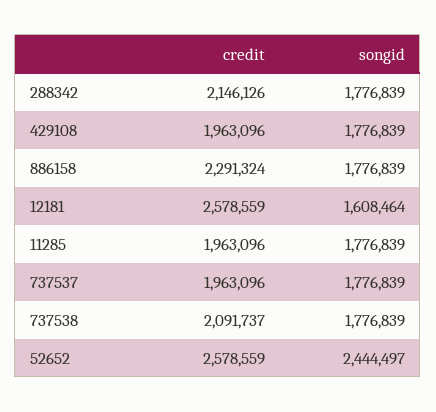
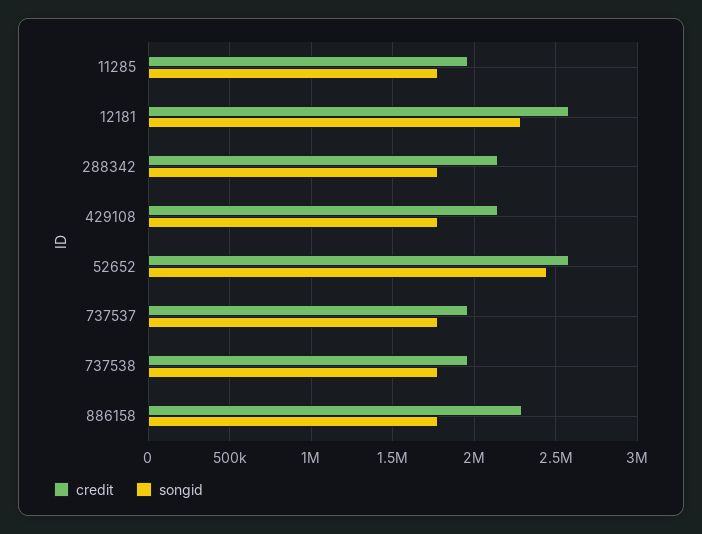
credit, 429108: 1963096 -> 2150000
songid, 12181: 1608464 -> 2300000
credit, 737538: 2091737 -> 1950000

